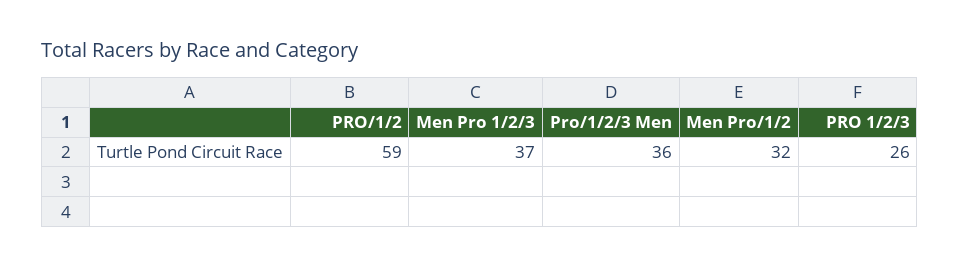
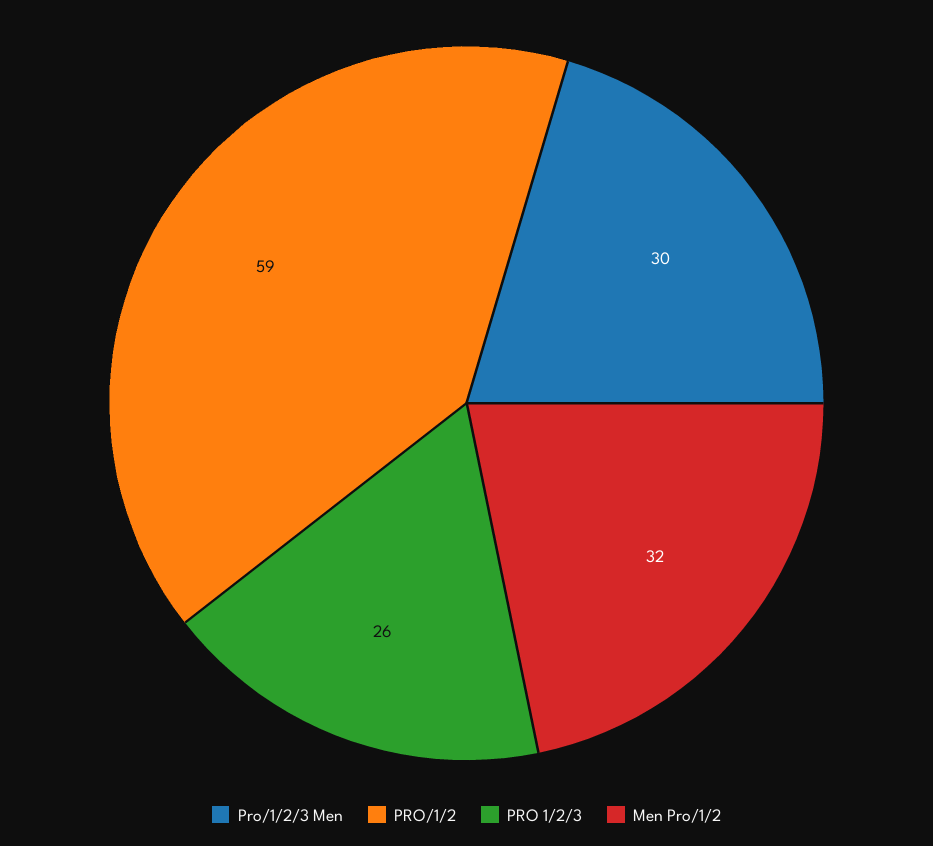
Men Pro 1/2/3: 37 -> none
Pro/1/2/3 Men: 36 -> 30

